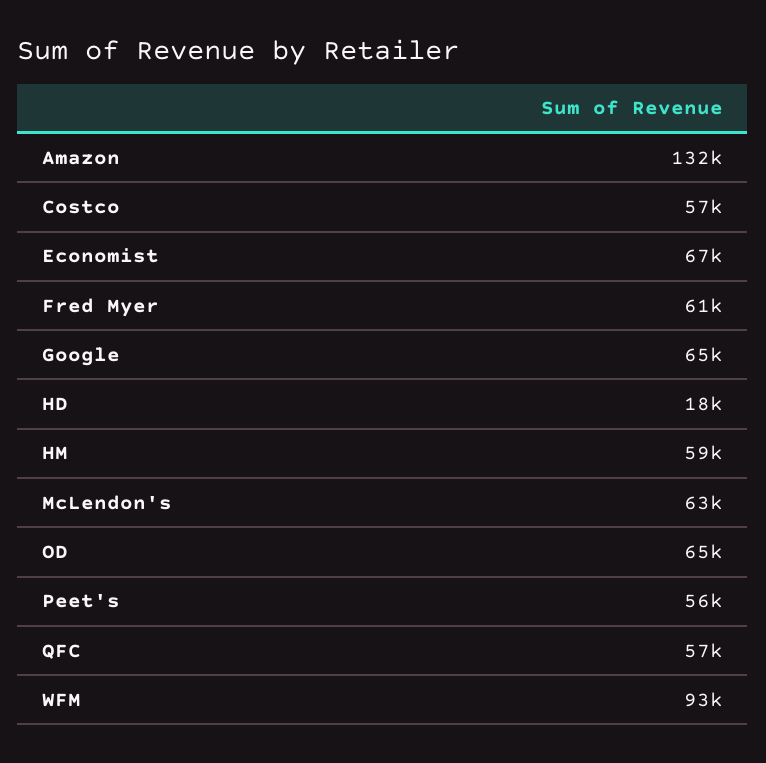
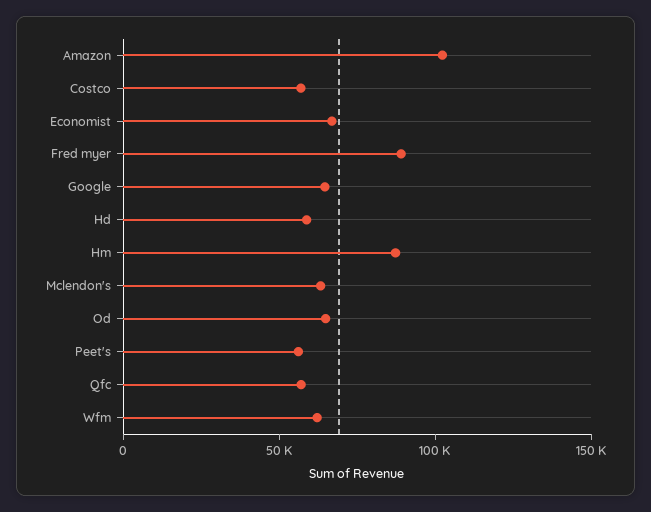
Amazon: 132000 -> 100000
Fred Myer: 61000 -> 90000
HD: 18000 -> 60000
HM: 59000 -> 90000
WFM: 93000 -> 60000

